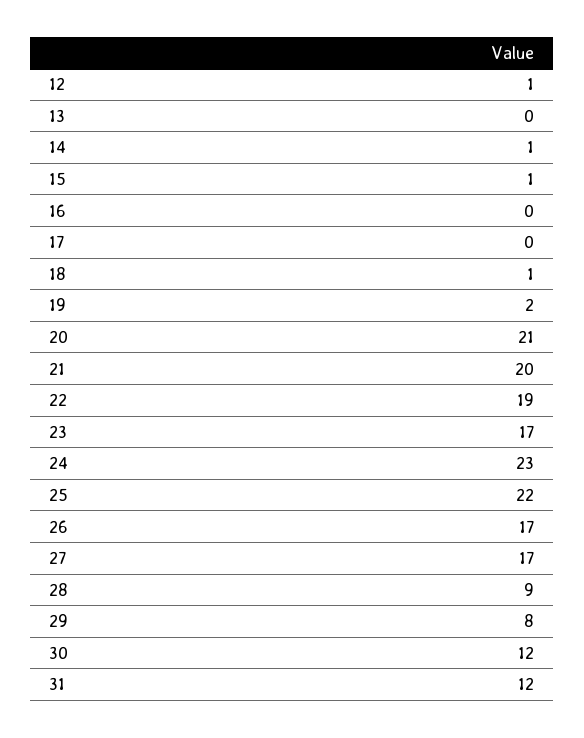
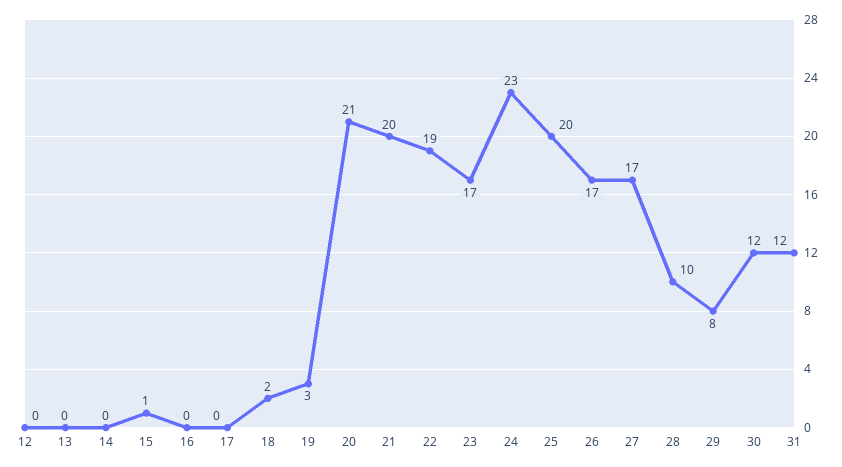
12: 1 -> 0
14: 1 -> 0
18: 1 -> 2
19: 2 -> 3
25: 22 -> 20
28: 9 -> 10

